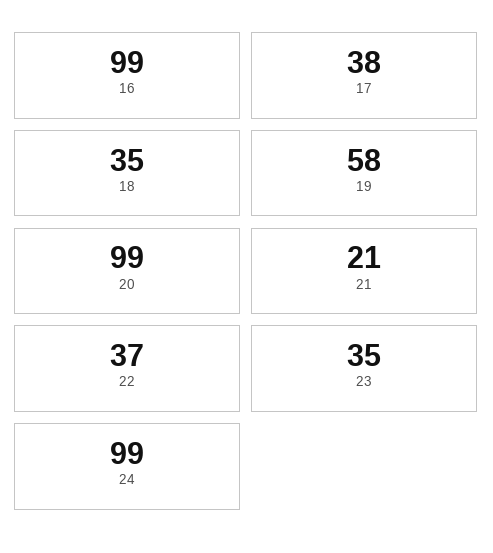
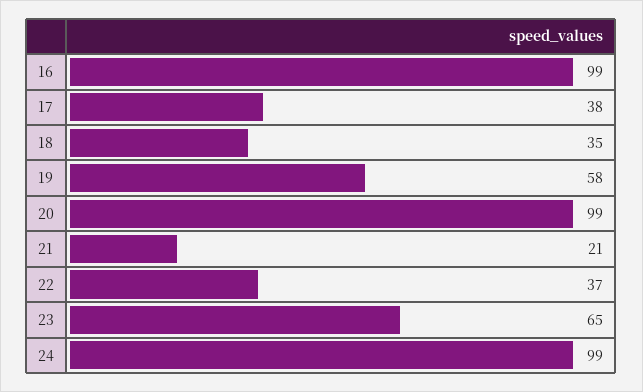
23: 35 -> 65

